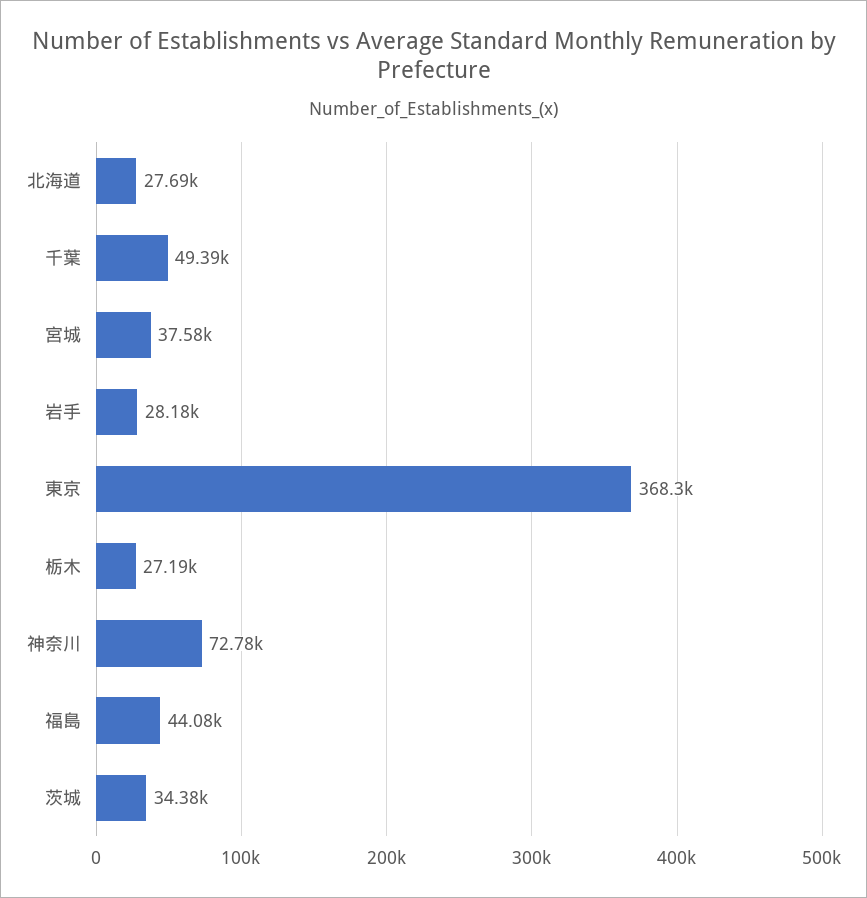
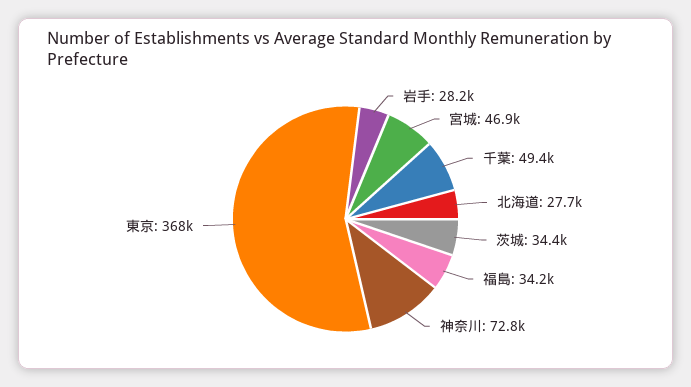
宮城: 37580 -> 46900
栃木: 27190 -> none
福島: 44080 -> 34200

